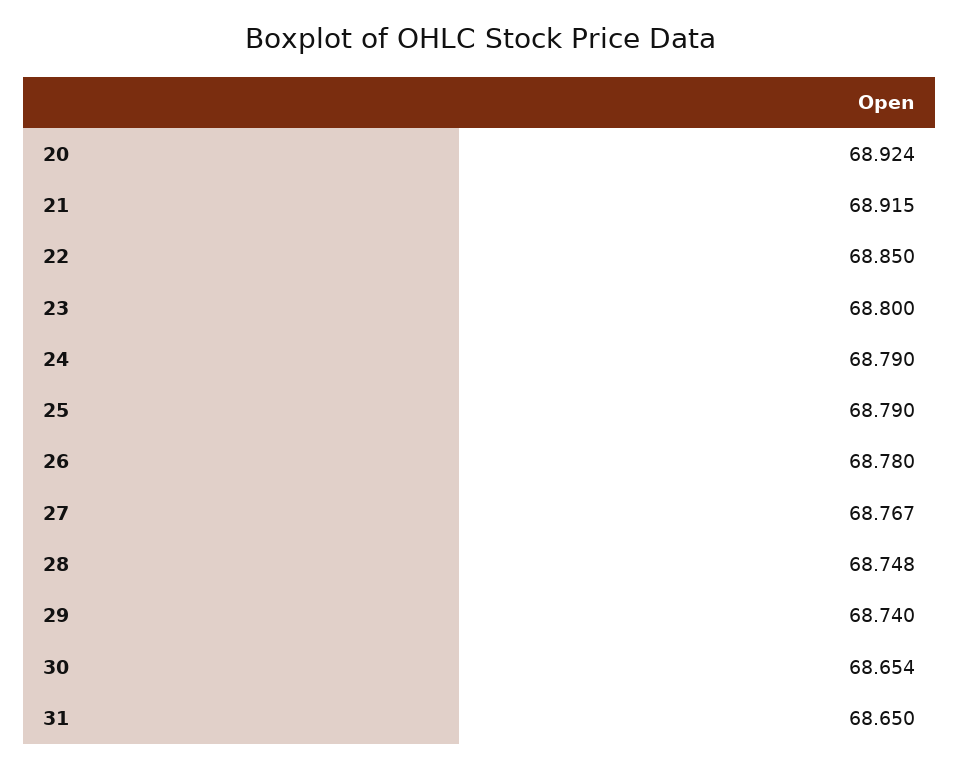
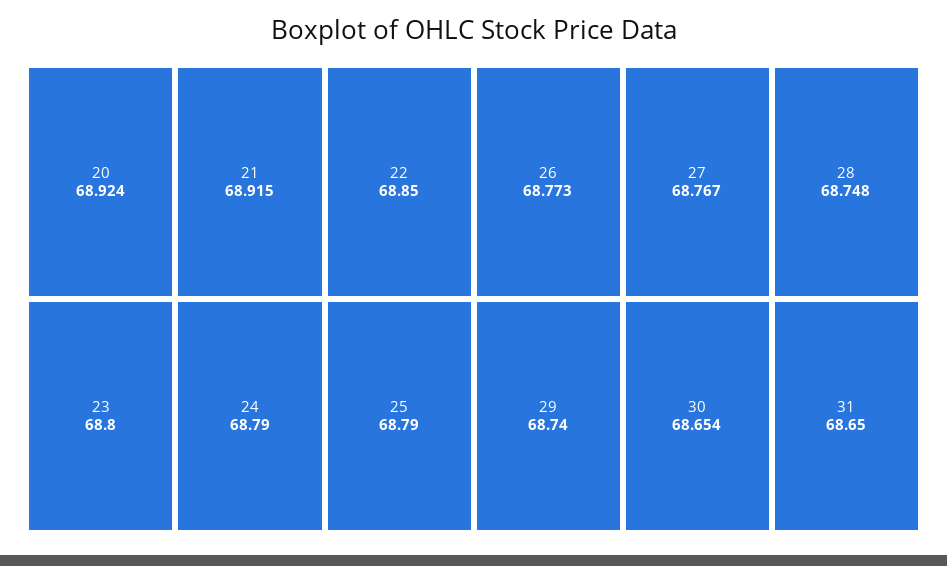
26: 68.78 -> 68.773

